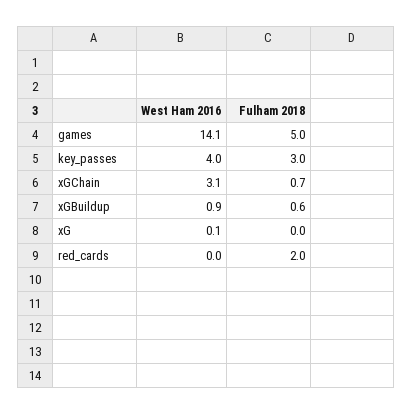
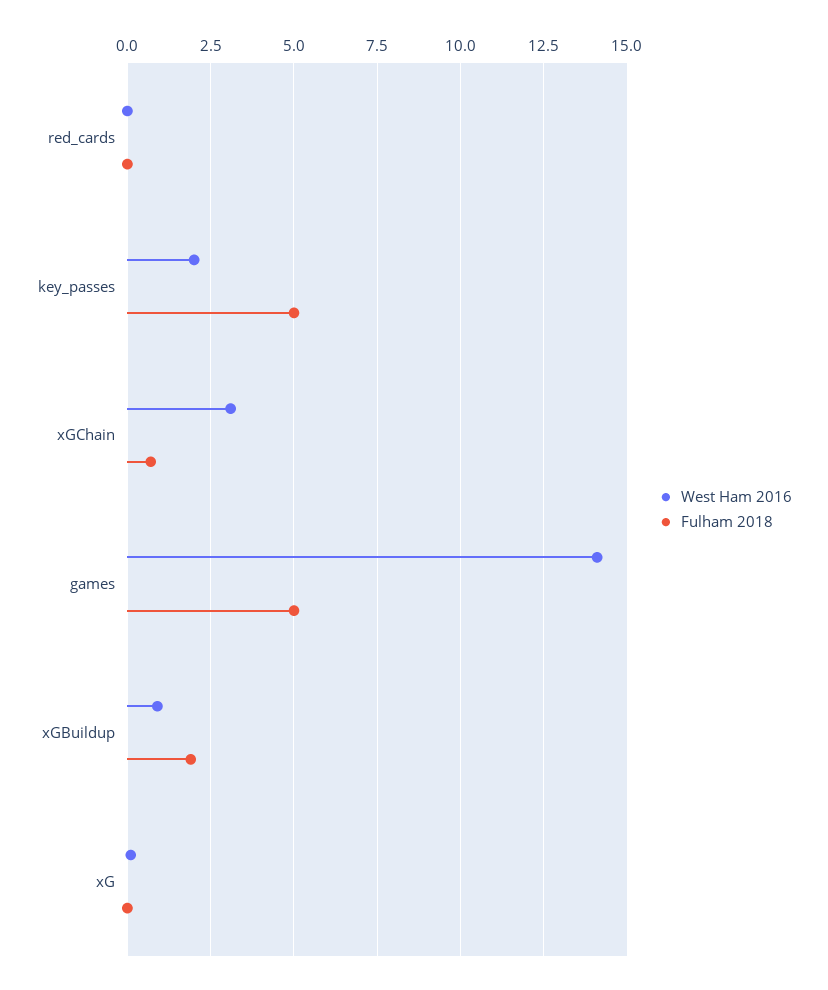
West Ham 2016, key_passes: 4 -> 2
Fulham 2018, key_passes: 3 -> 5
Fulham 2018, xGBuildup: 0.6 -> 2
Fulham 2018, red_cards: 2 -> 0

